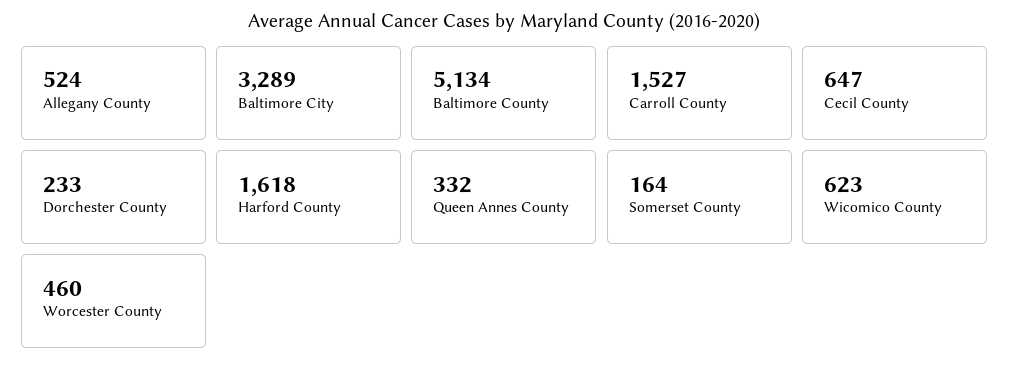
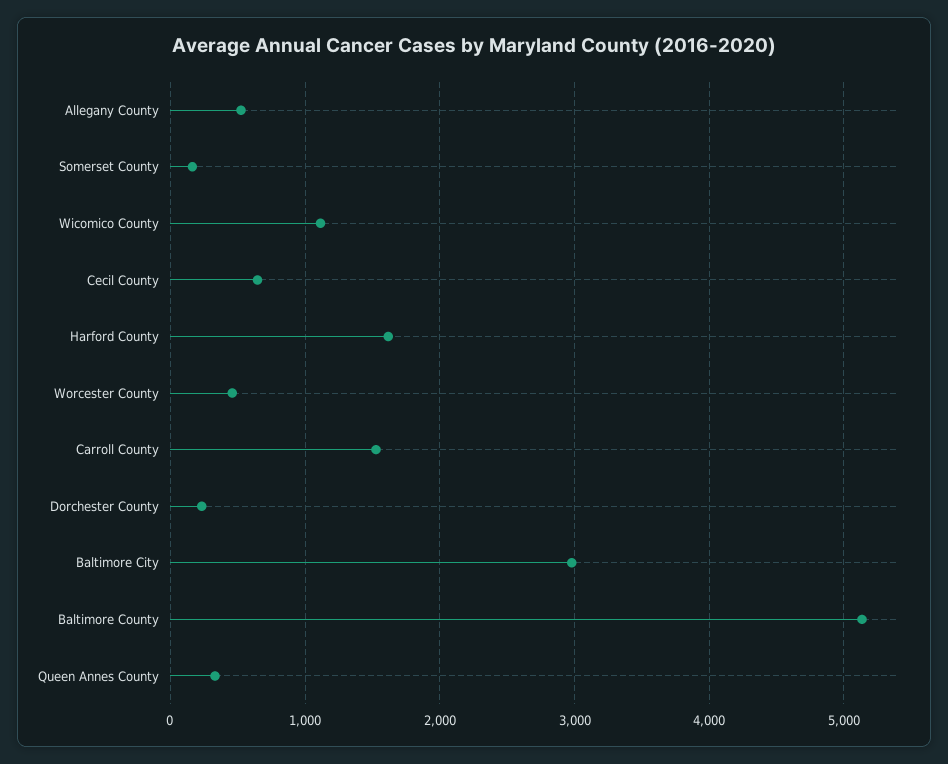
Baltimore City: 3289 -> 3000
Wicomico County: 623 -> 1100

